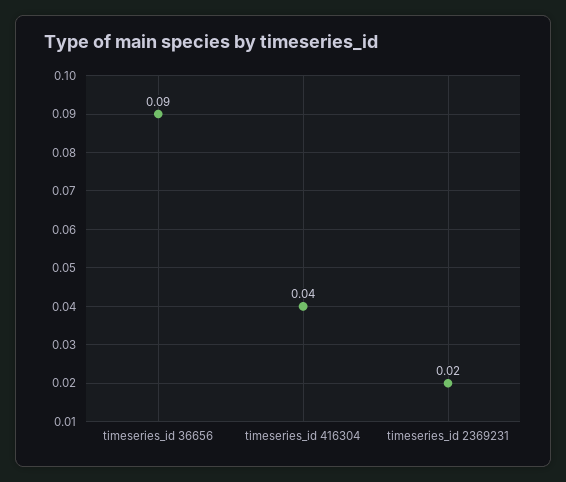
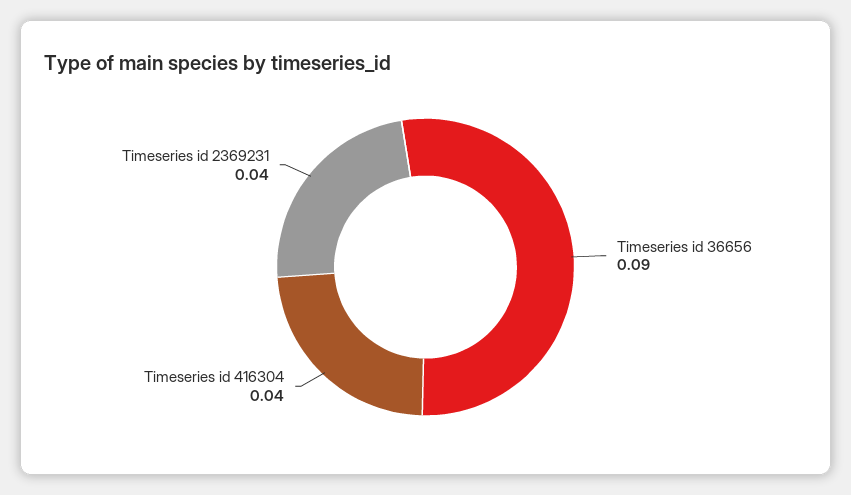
timeseries_id 2369231: 0.02 -> 0.04

